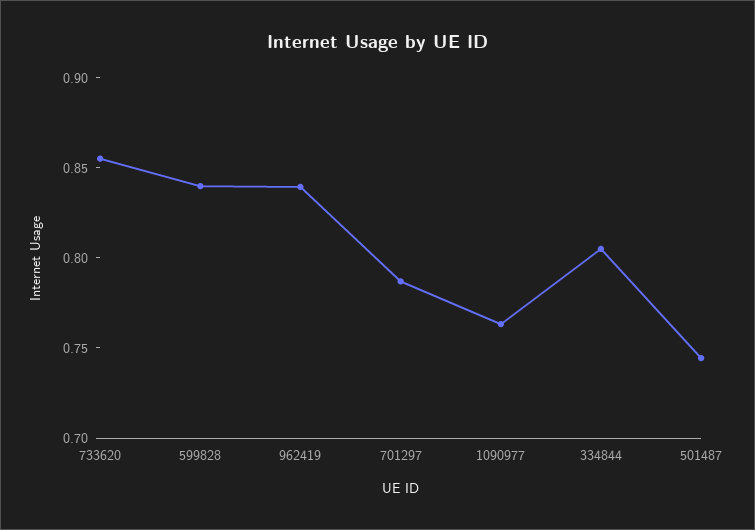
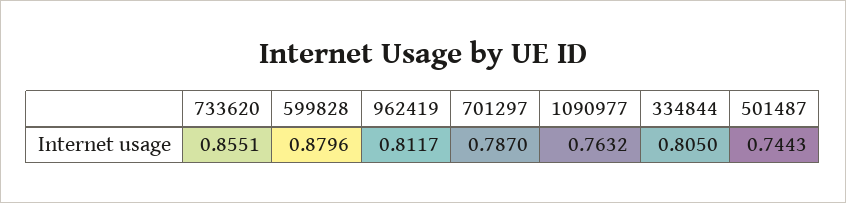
599828: 0.84 -> 0.8796
962419: 0.84 -> 0.8117

